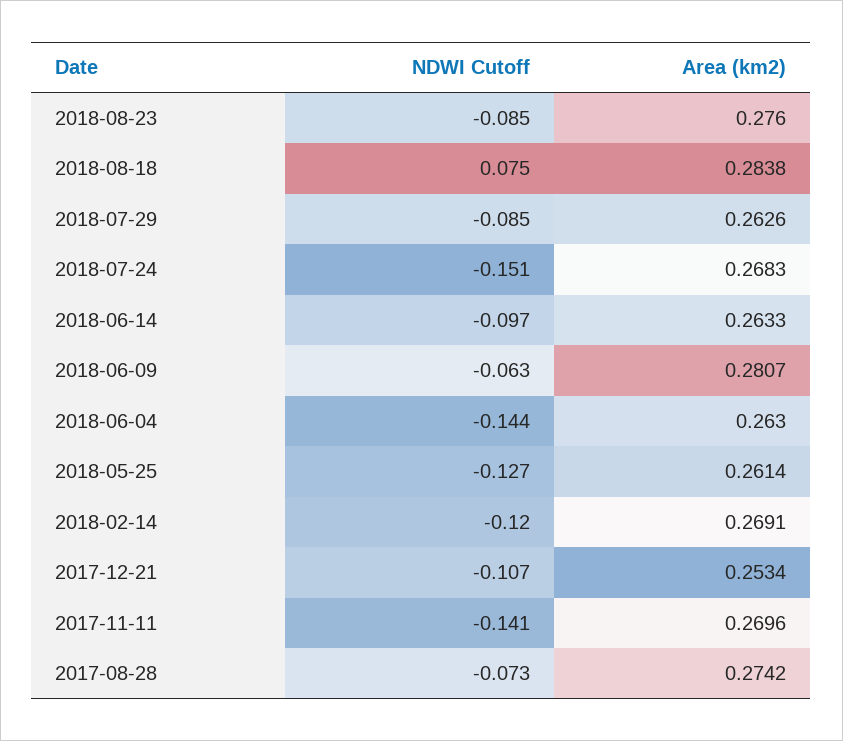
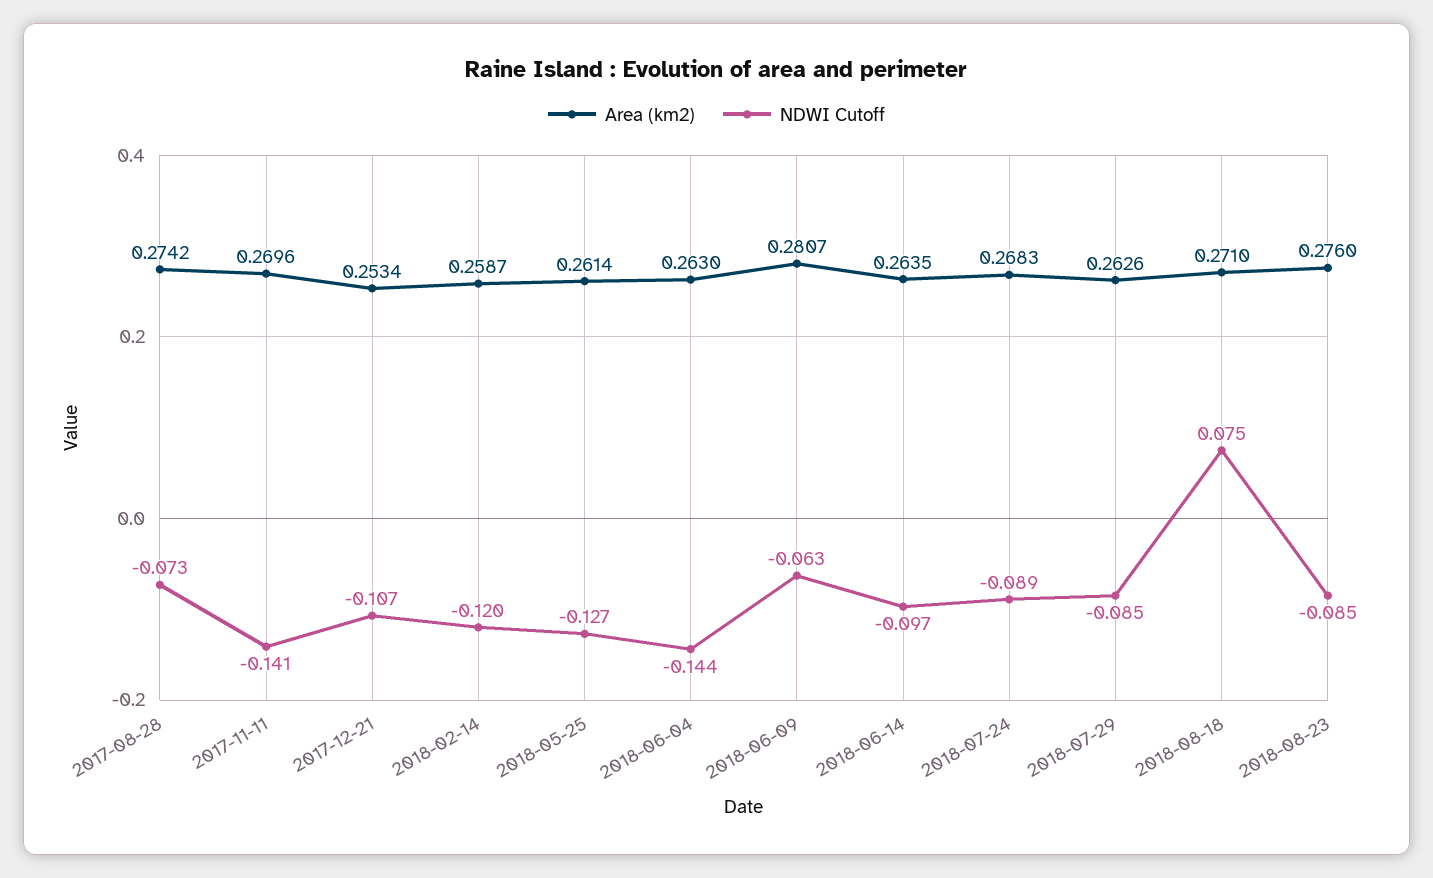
Area (km2), 2018-08-18: 0.2838 -> 0.271
NDWI Cutoff, 2018-07-24: -0.151 -> -0.089
Area (km2), 2018-06-14: 0.2633 -> 0.2635
Area (km2), 2018-02-14: 0.2691 -> 0.2587

